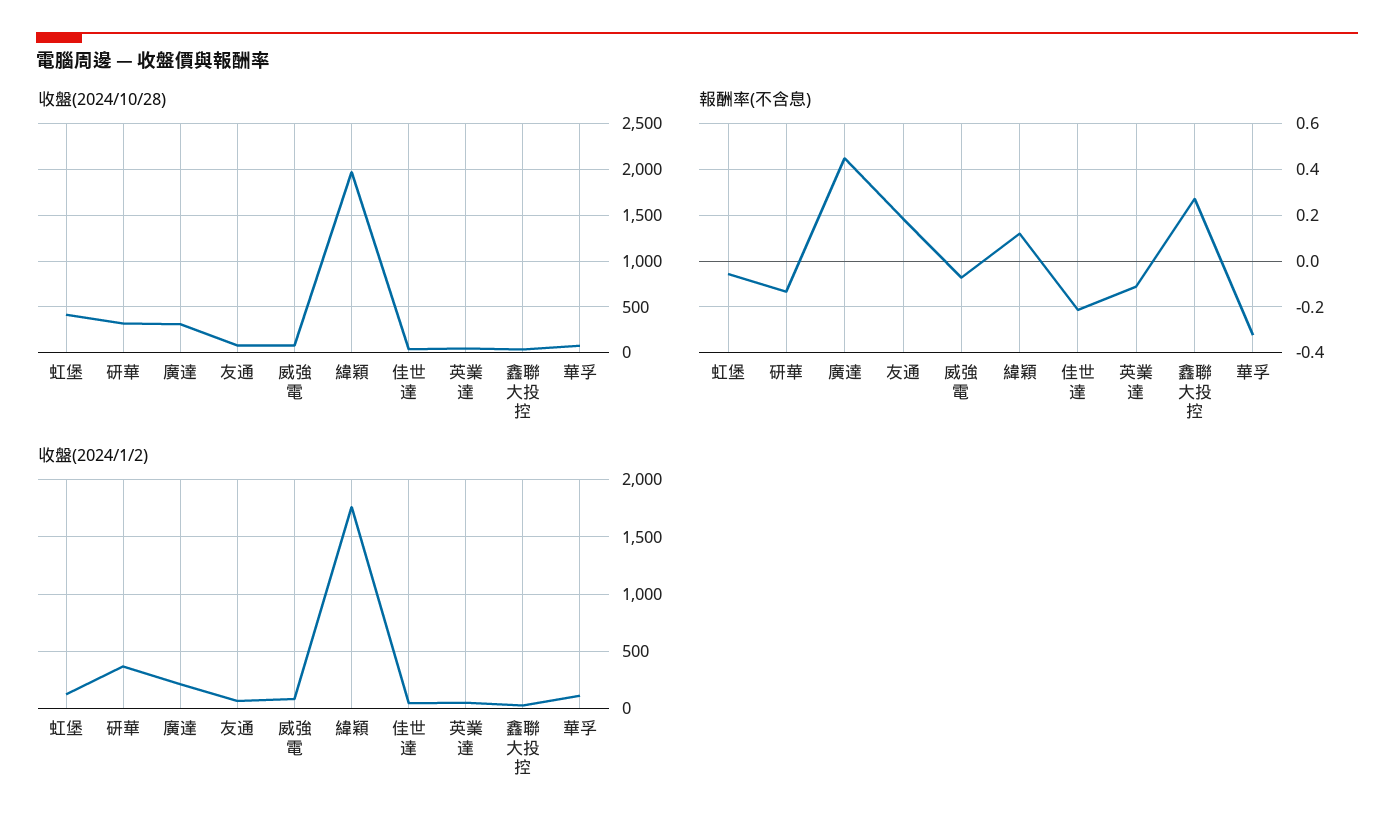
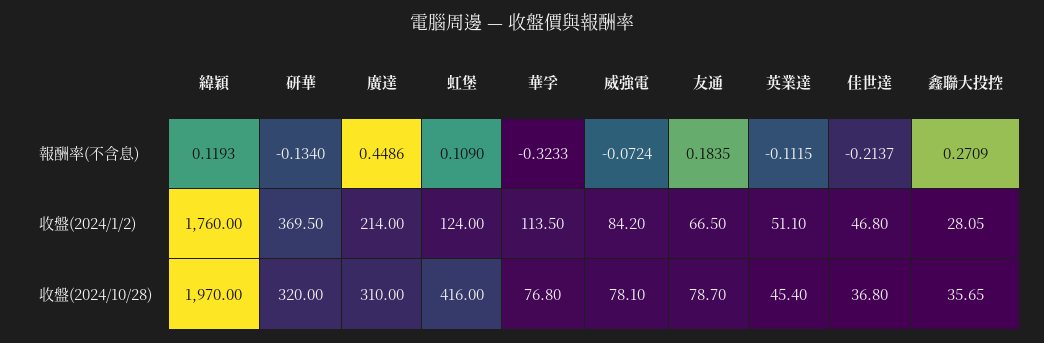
報酬率(不含息), 虹堡: -0.05 -> 0.109

